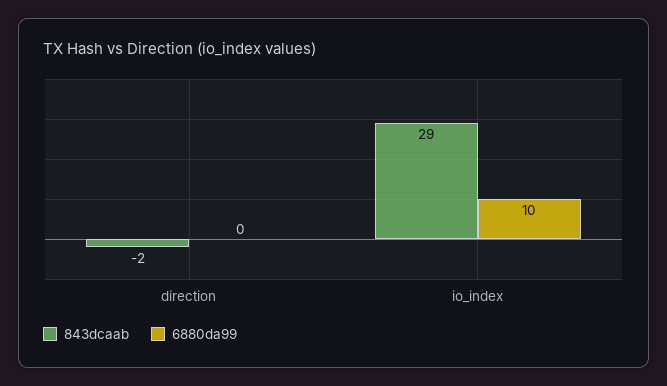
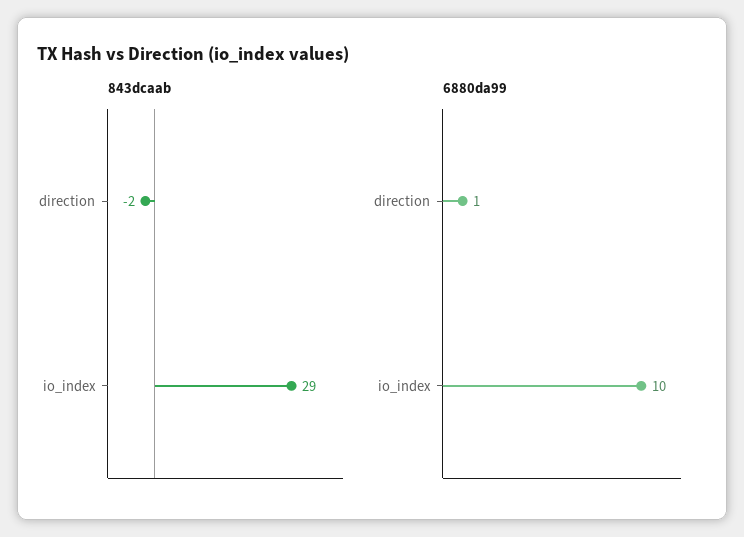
6880da99, direction: 0 -> 1

